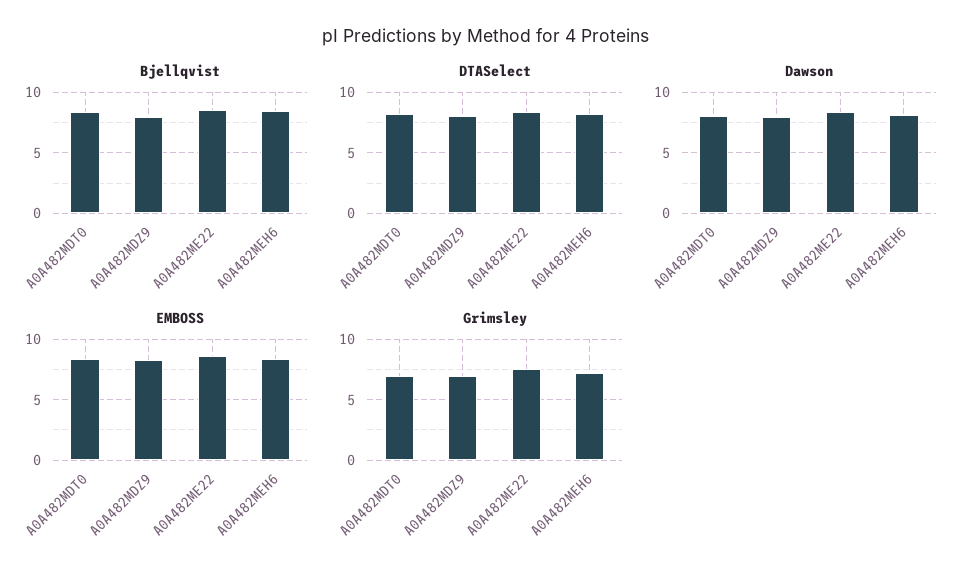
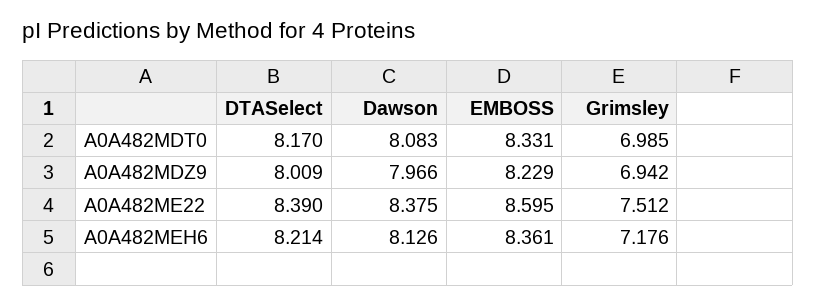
Bjellqvist, A0A482MDT0: 8.5 -> none
Bjellqvist, A0A482MDZ9: 8 -> none
Bjellqvist, A0A482ME22: 8.5 -> none
Bjellqvist, A0A482MEH6: 8.5 -> none

